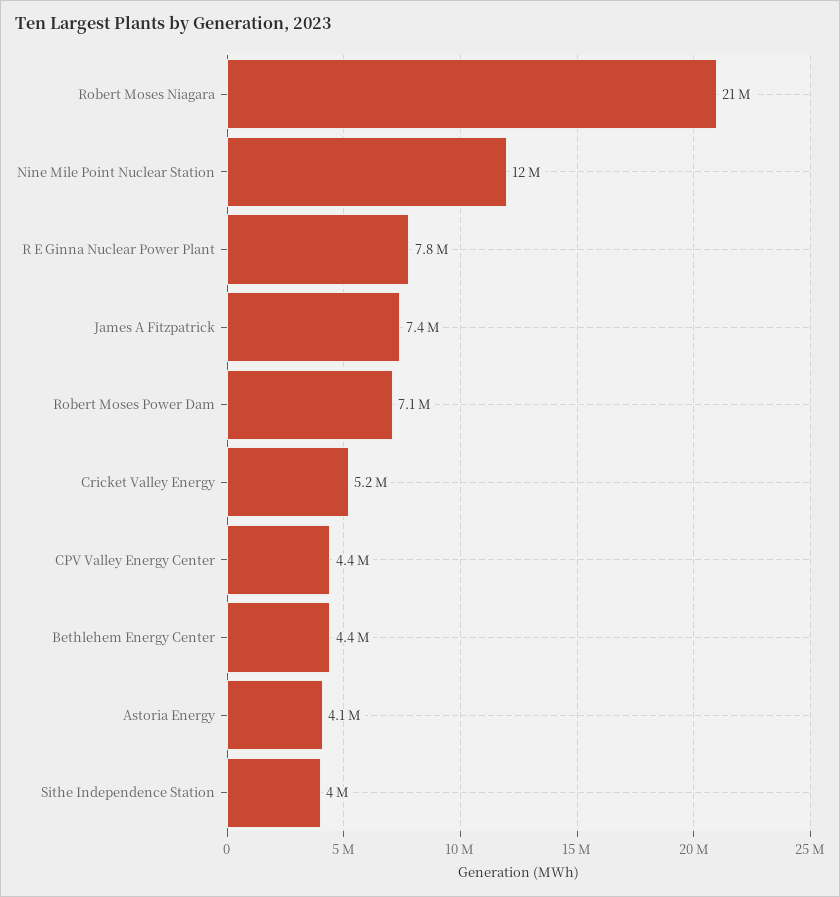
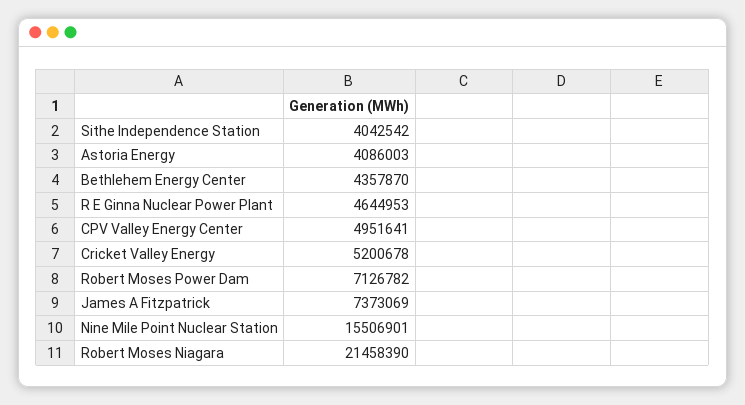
Nine Mile Point Nuclear Station: 12000000 -> 15506901
R E Ginna Nuclear Power Plant: 7800000 -> 4644953
CPV Valley Energy Center: 4400000 -> 4951641

